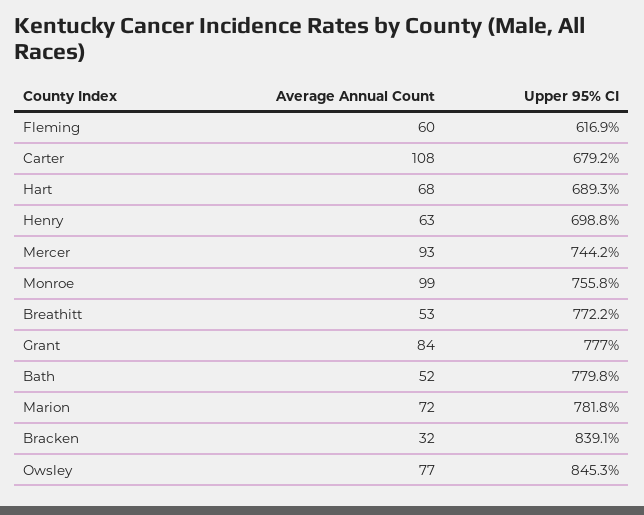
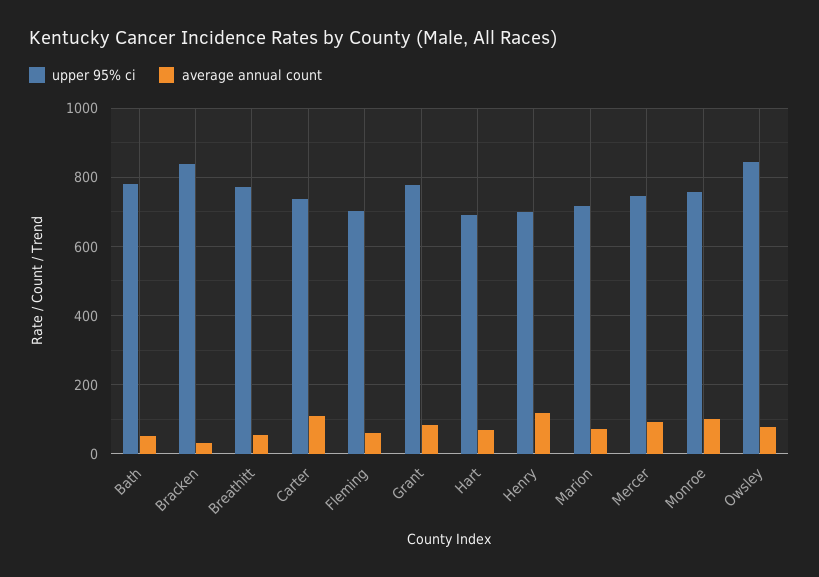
Upper 95% CI, Fleming: 616.9 -> 700
Upper 95% CI, Carter: 679.2 -> 740
Average Annual Count, Henry: 63 -> 120
Upper 95% CI, Marion: 781.8 -> 720

